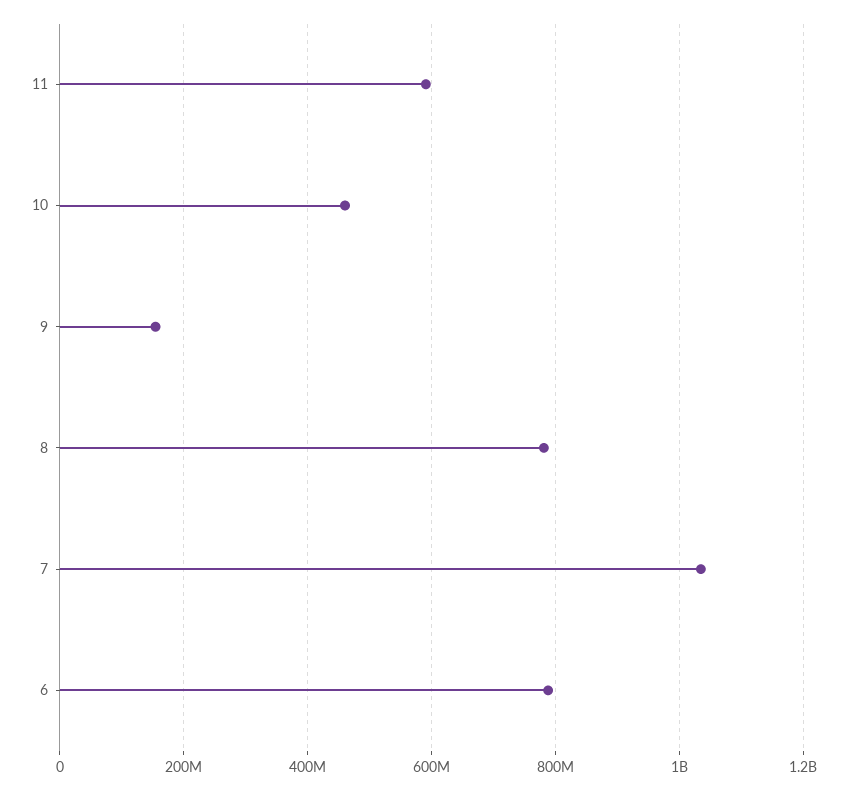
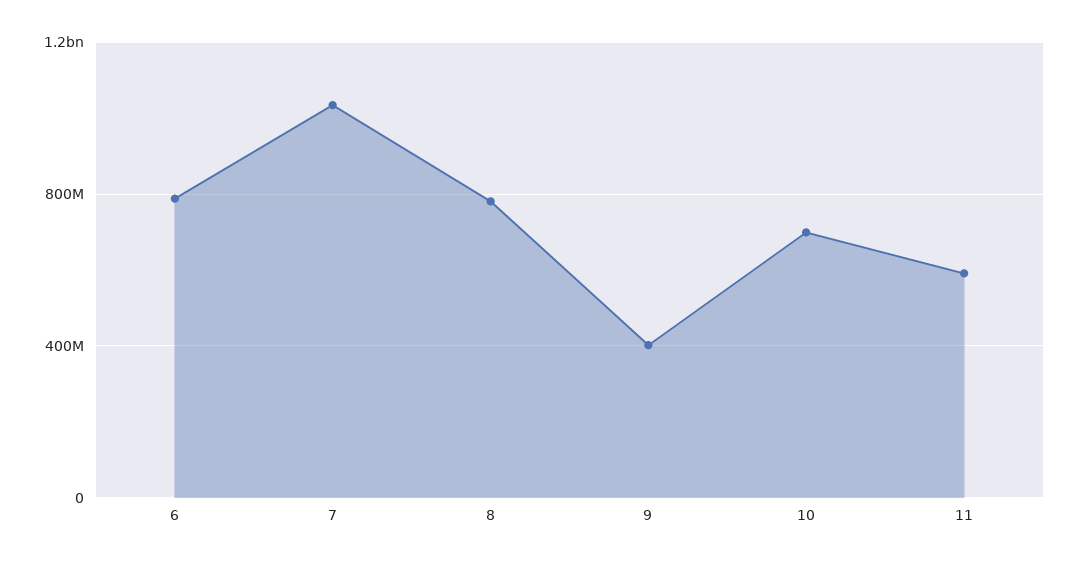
10: 460000000 -> 700000000
9: 160000000 -> 400000000

